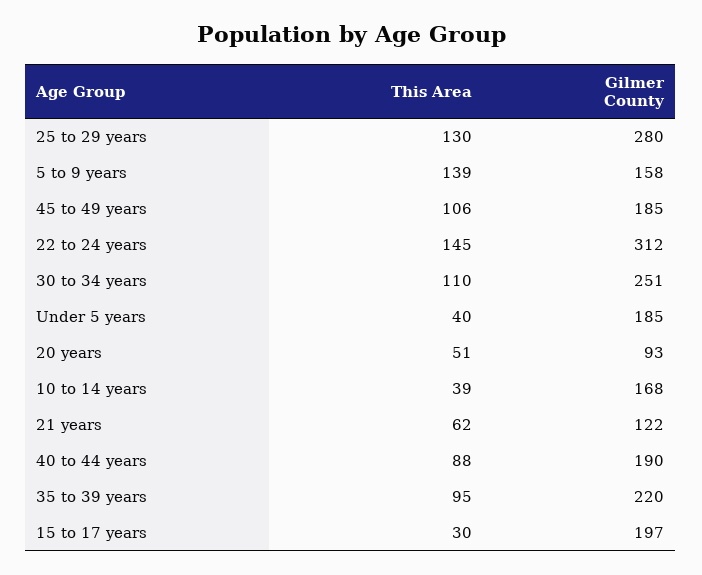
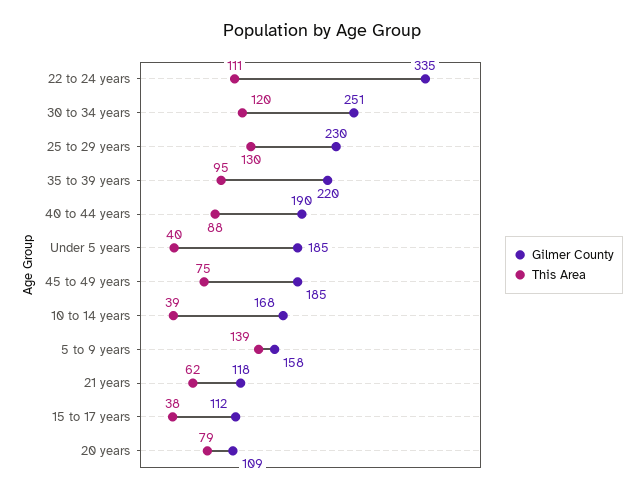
Gilmer County, 25 to 29 years: 280 -> 230
This Area, 45 to 49 years: 106 -> 75
This Area, 22 to 24 years: 145 -> 111
Gilmer County, 22 to 24 years: 312 -> 335
This Area, 30 to 34 years: 110 -> 120
This Area, 20 years: 51 -> 79
Gilmer County, 20 years: 93 -> 109
Gilmer County, 21 years: 122 -> 118
This Area, 15 to 17 years: 30 -> 38
Gilmer County, 15 to 17 years: 197 -> 112

